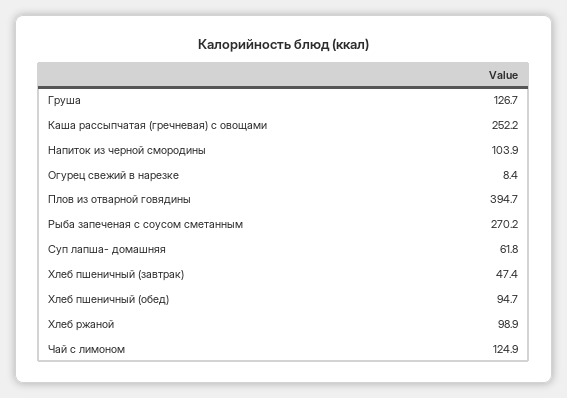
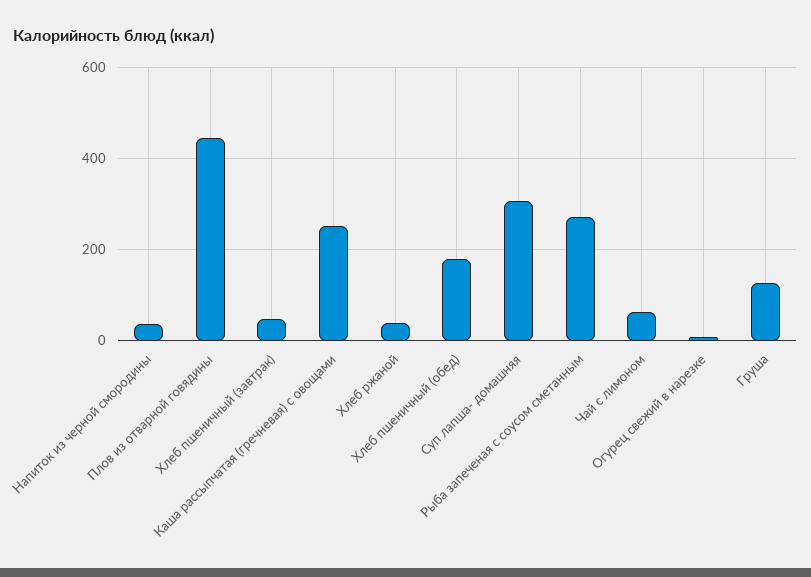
Напиток из черной смородины: 103.9 -> 40
Плов из отварной говядины: 394.7 -> 440
Суп лапша- домашняя: 61.8 -> 300
Хлеб пшеничный (обед): 94.7 -> 180
Хлеб ржаной: 98.9 -> 40
Чай с лимоном: 124.9 -> 60

